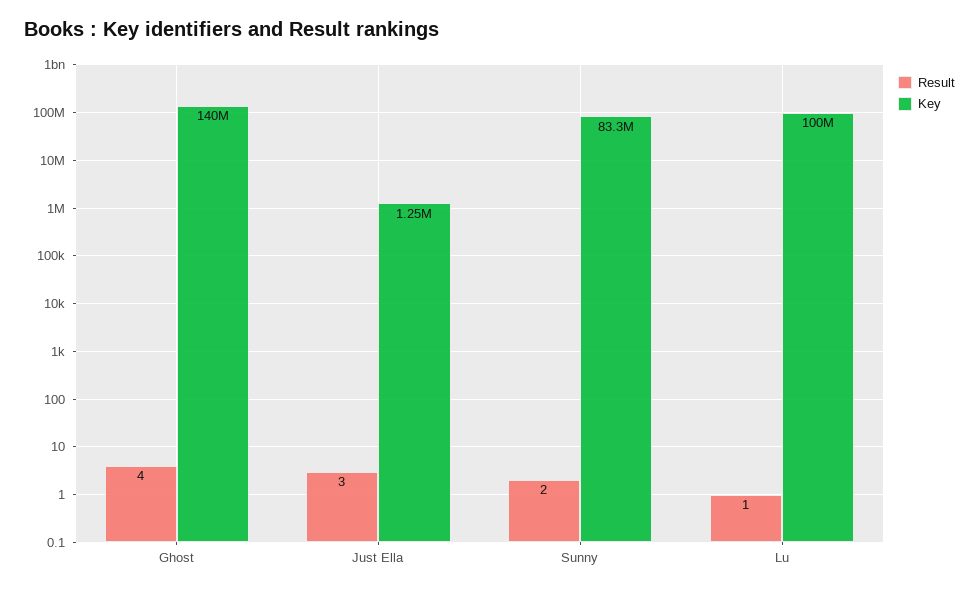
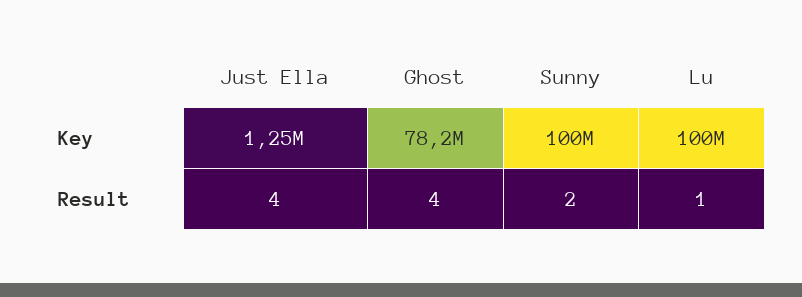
Key, Ghost: 140000000 -> 78200000
Result, Just Ella: 3 -> 4
Key, Sunny: 83300000 -> 100000000

